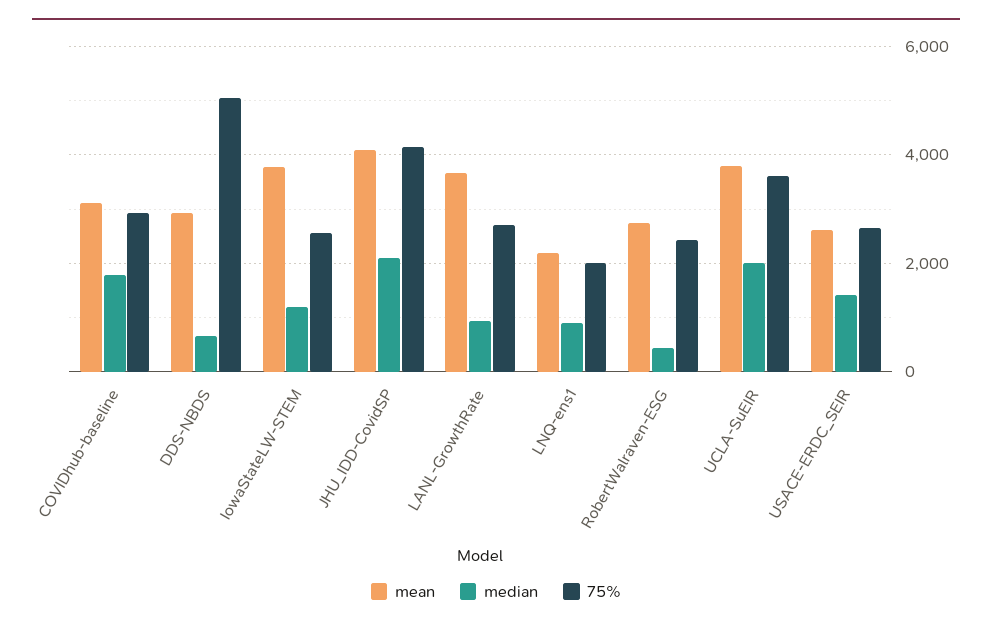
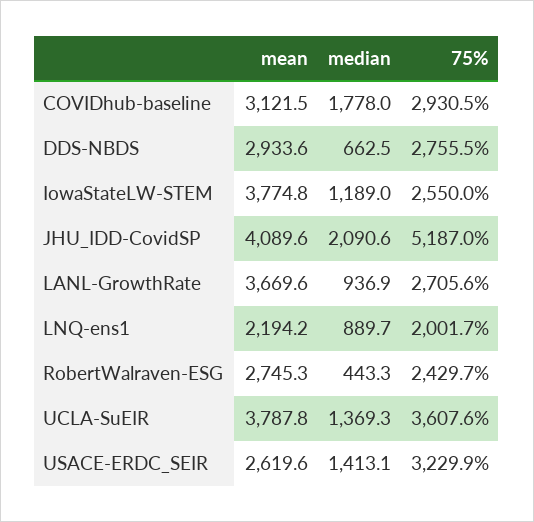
75%, DDS-NBDS: 5000 -> 2755.5
75%, JHU_IDD-CovidSP: 4200 -> 5187
median, UCLA-SuEIR: 2000 -> 1369.3
75%, USACE-ERDC_SEIR: 2600 -> 3229.9

